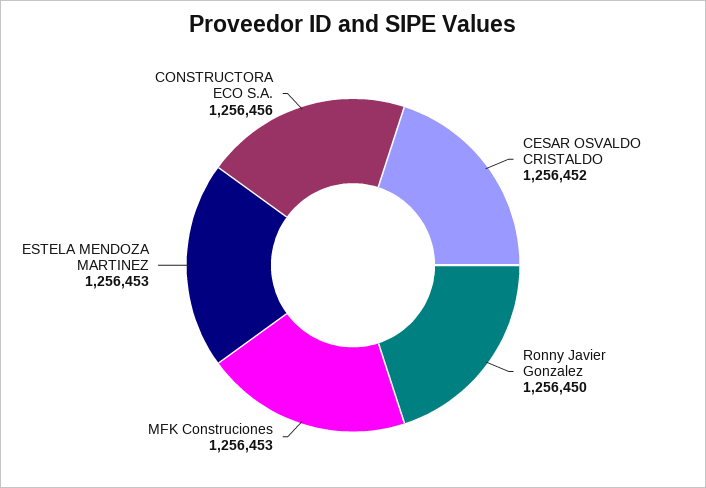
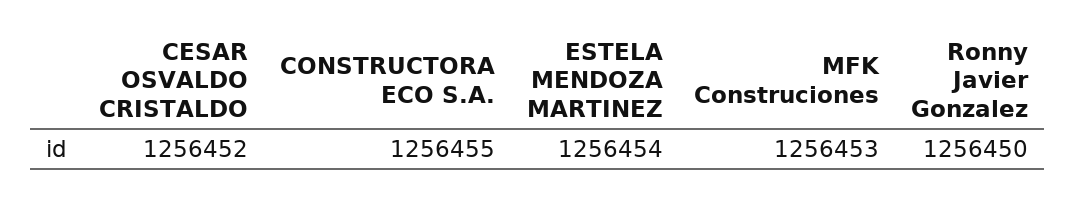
ESTELA MENDOZA MARTINEZ: 1256453 -> 1256454
CONSTRUCTORA ECO S.A.: 1256456 -> 1256455

